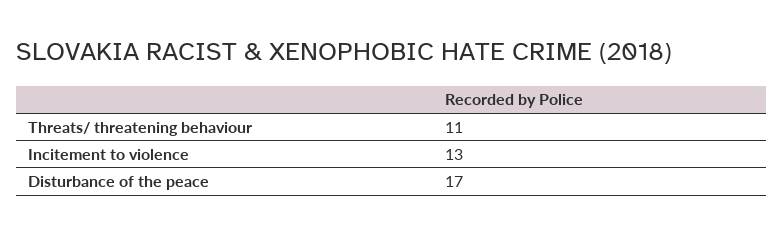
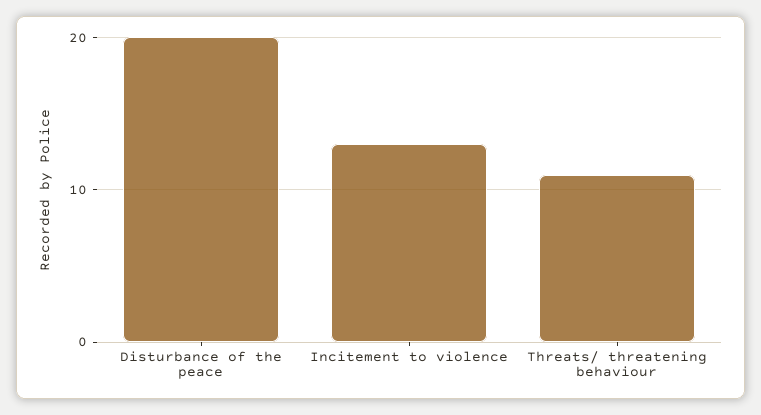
Disturbance of the peace: 17 -> 20

